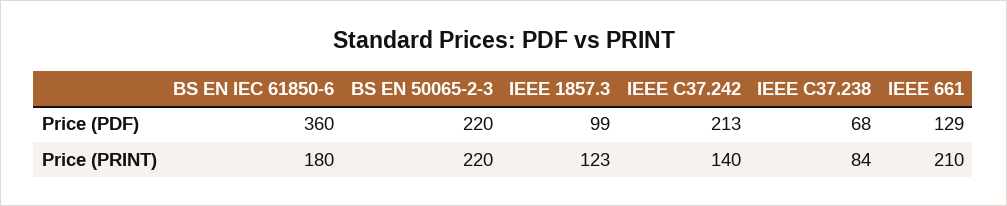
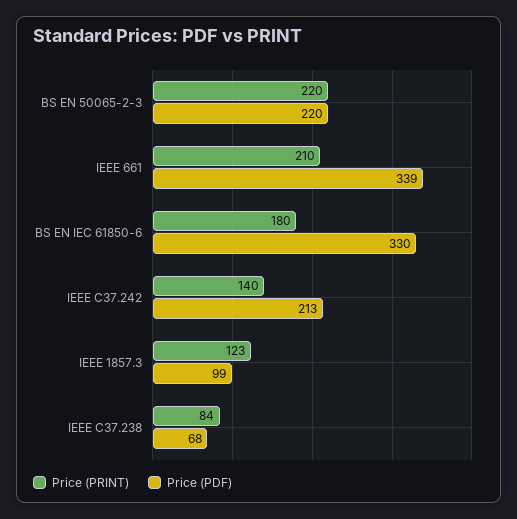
Price (PDF), BS EN IEC 61850-6: 360 -> 330
Price (PDF), IEEE 661: 129 -> 339

